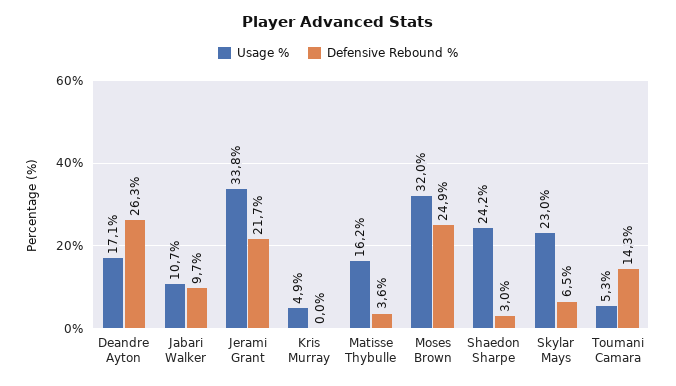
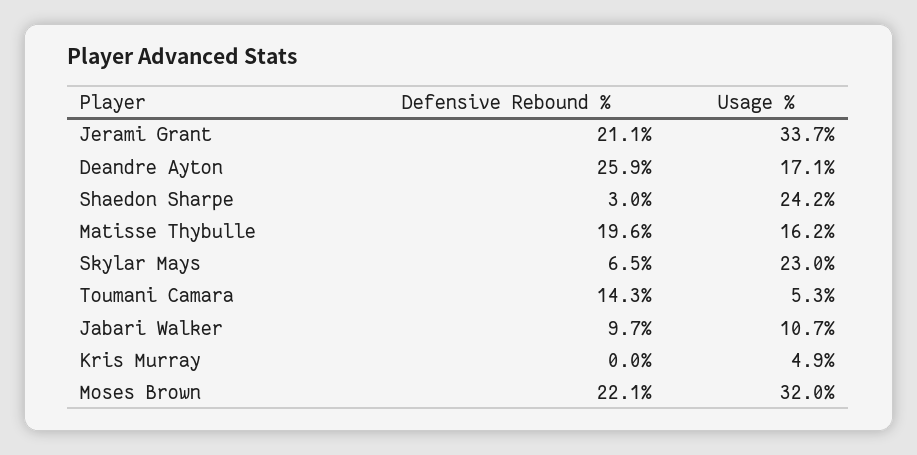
Defensive Rebound %, Deandre Ayton: 26.3 -> 25.9
Usage %, Jerami Grant: 33.8 -> 33.7
Defensive Rebound %, Jerami Grant: 21.7 -> 21.1
Defensive Rebound %, Matisse Thybulle: 3.6 -> 19.6
Defensive Rebound %, Moses Brown: 24.9 -> 22.1

